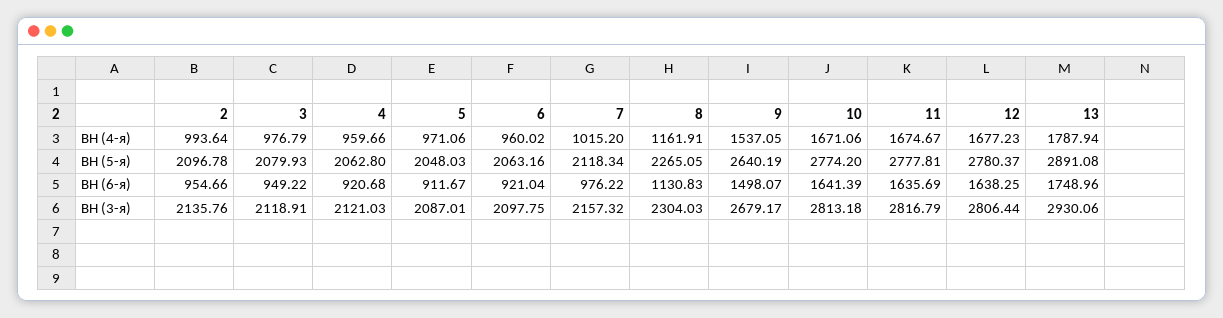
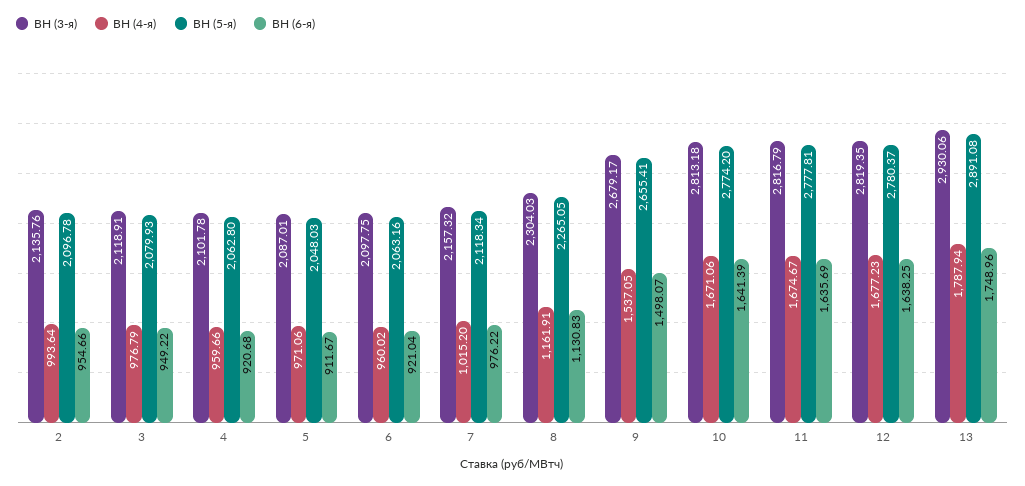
ВН (5-я), 9: 2640.19 -> 2655.41
ВН (3-я), 4: 2121.03 -> 2101.78
ВН (3-я), 12: 2806.44 -> 2819.35

